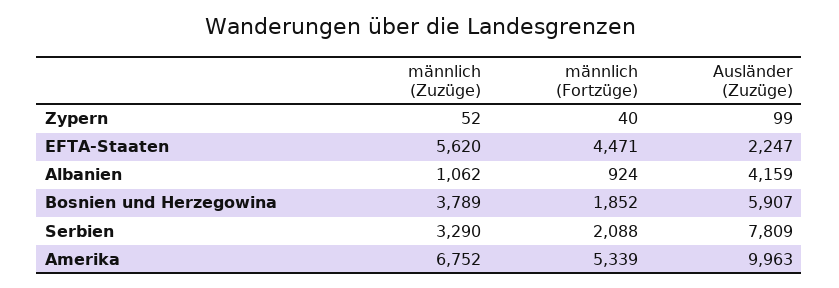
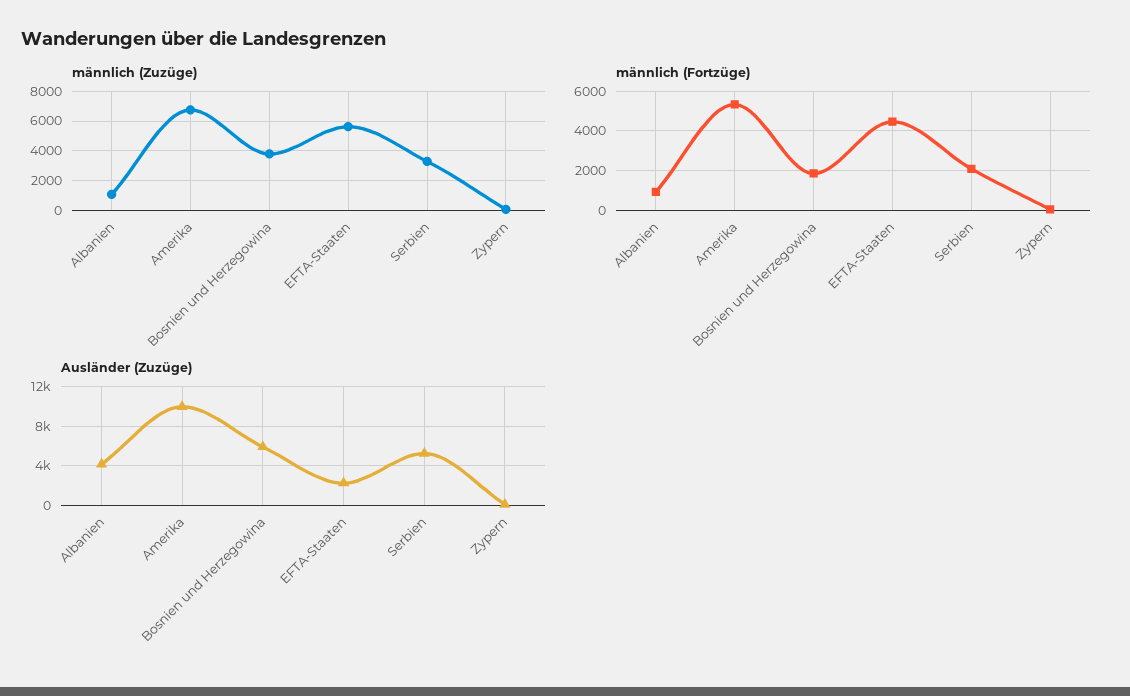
Ausländer (Zuzüge), Serbien: 7809 -> 5000

